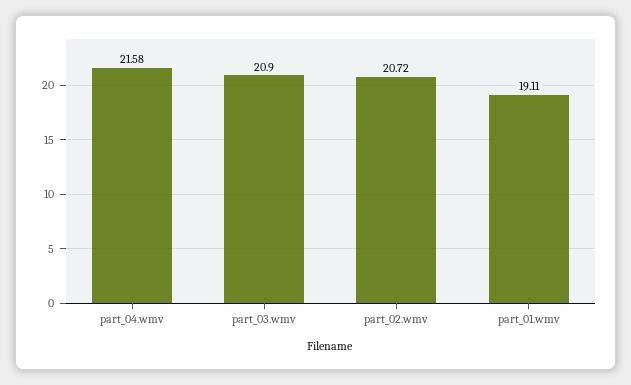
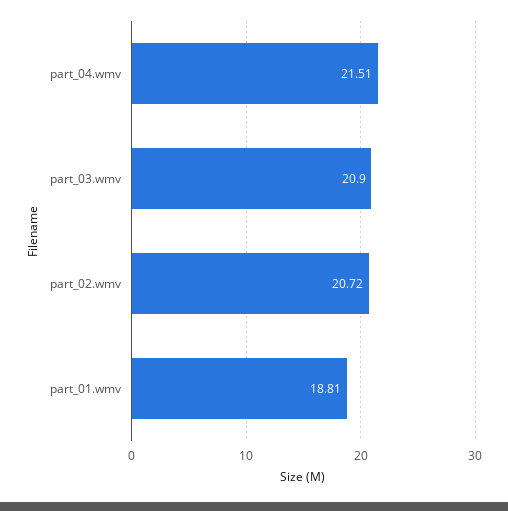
part_04.wmv: 21.58 -> 21.51
part_01.wmv: 19.11 -> 18.81

